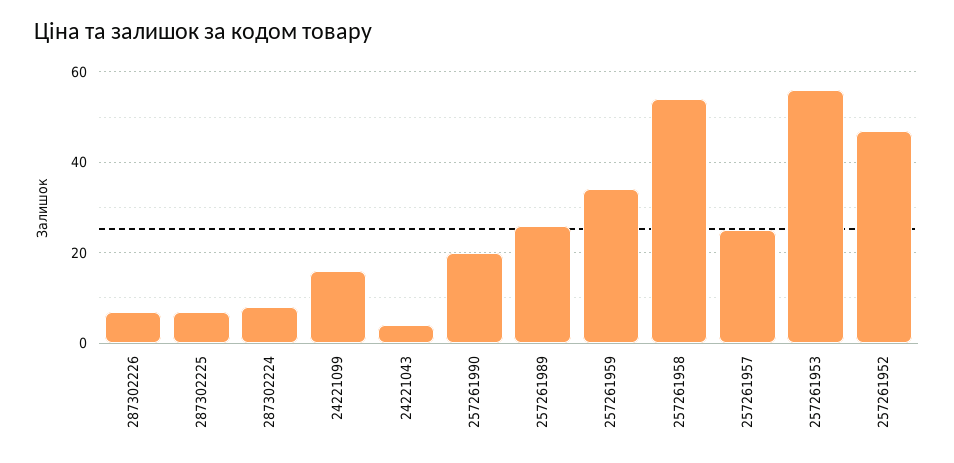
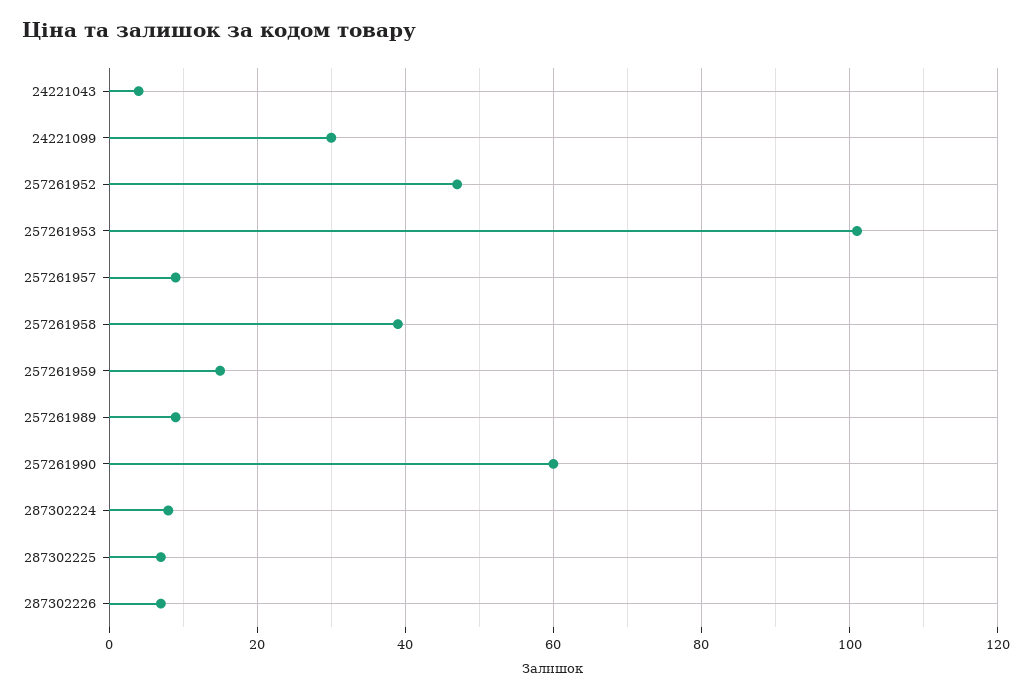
24221099: 15 -> 30
257261990: 20 -> 60
257261989: 25 -> 10
257261959: 35 -> 15
257261958: 55 -> 40
257261957: 25 -> 10
257261953: 55 -> 100

